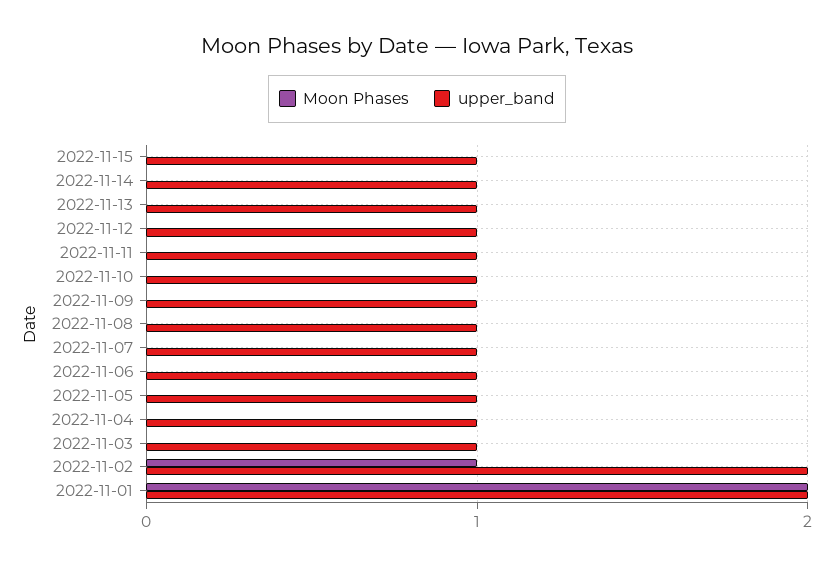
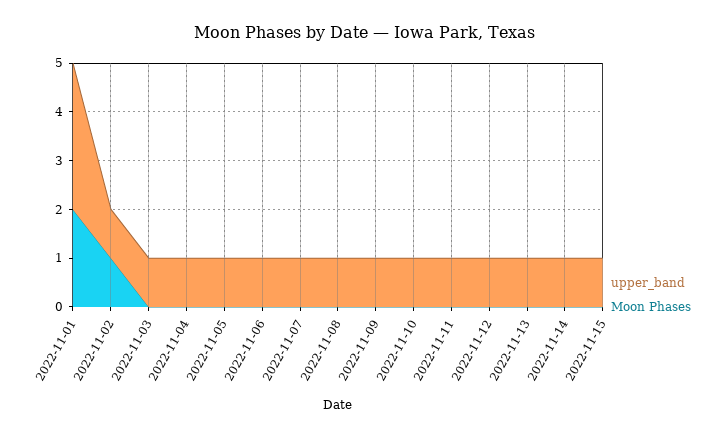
upper_band, 2022-11-02: 2 -> 1
upper_band, 2022-11-01: 2 -> 3

